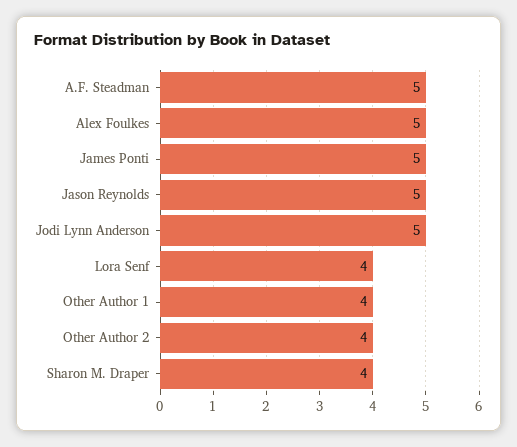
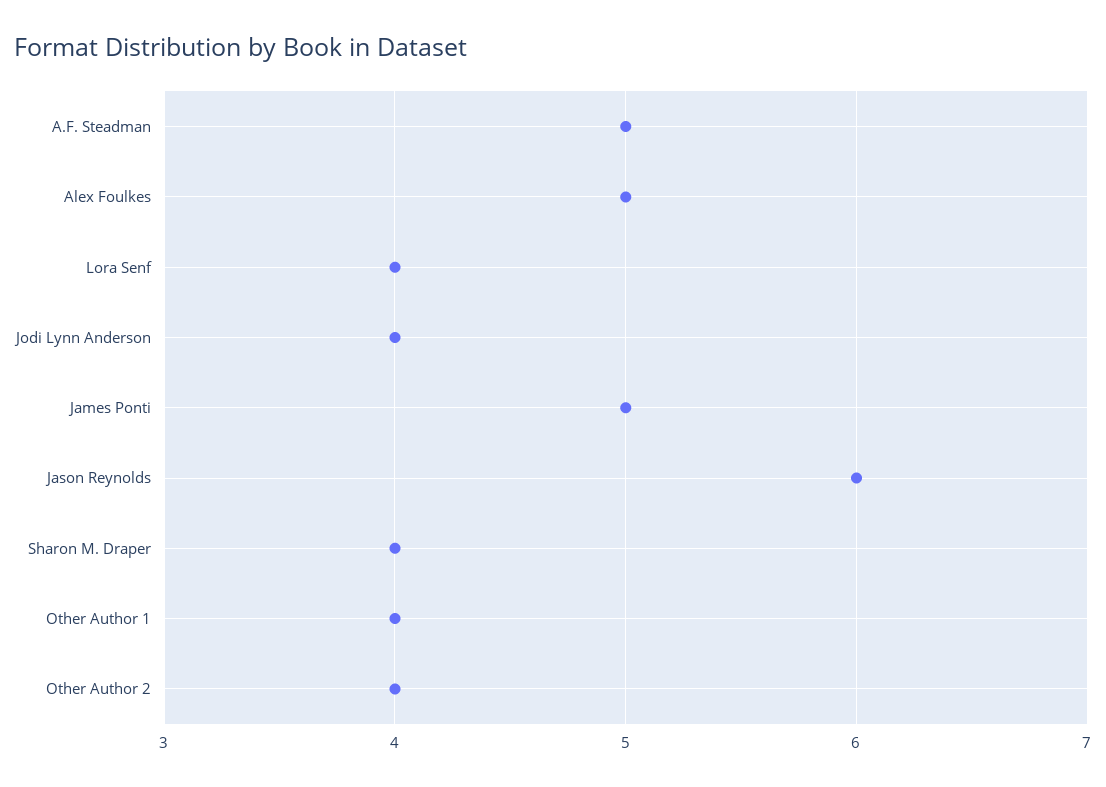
Jason Reynolds: 5 -> 6
Jodi Lynn Anderson: 5 -> 4

